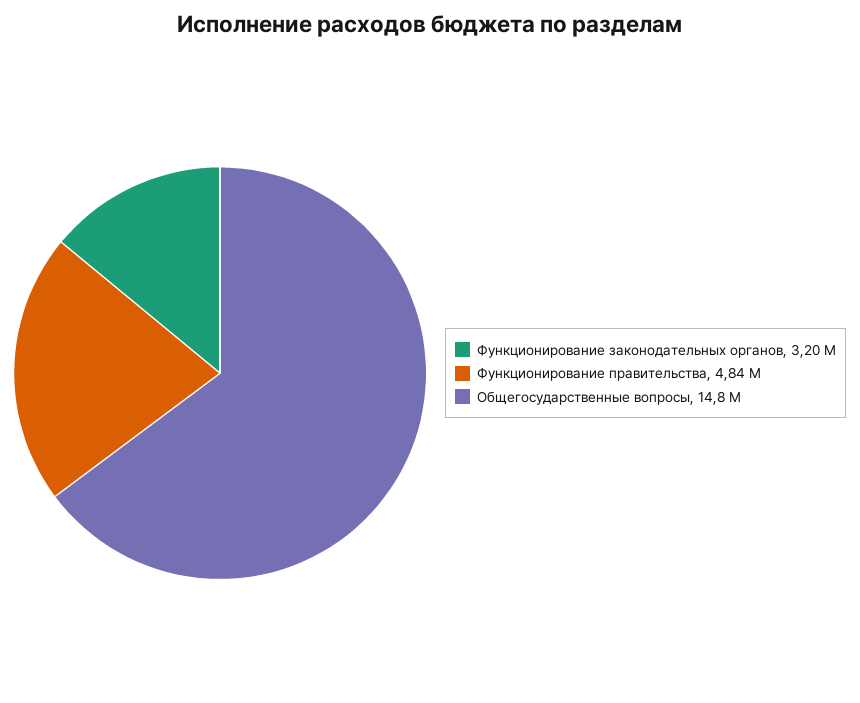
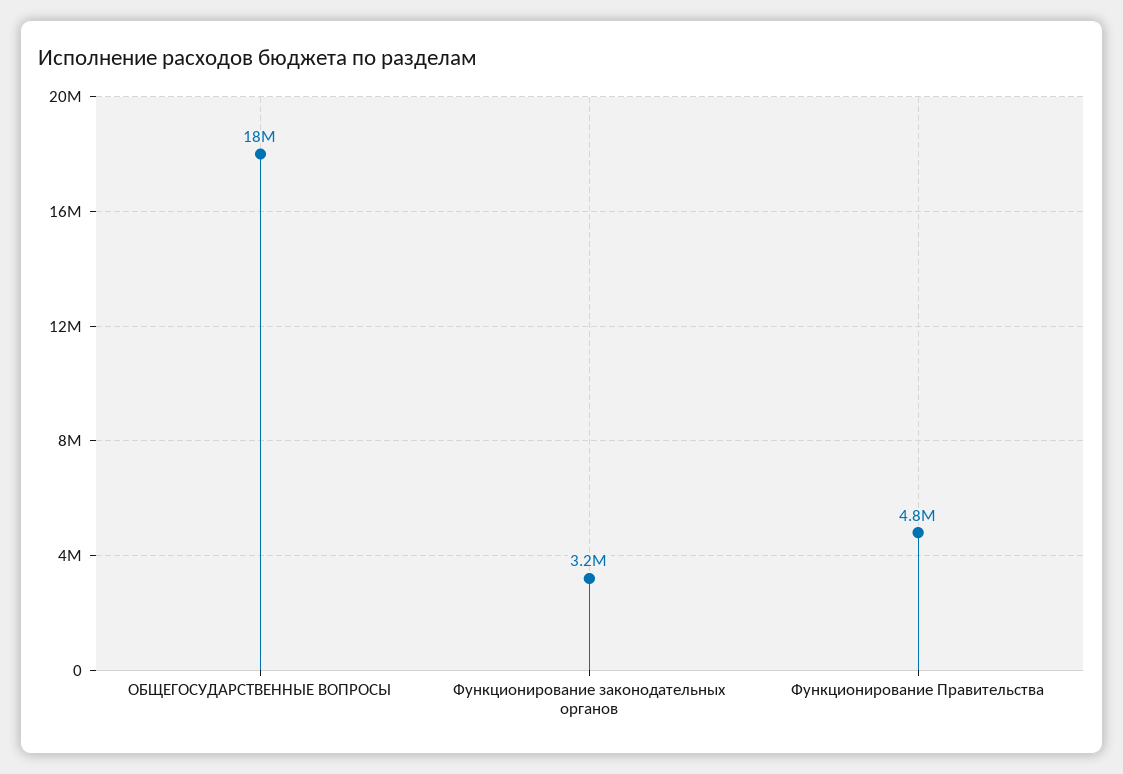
Общегосударственные вопросы: 14800000 -> 18000000

